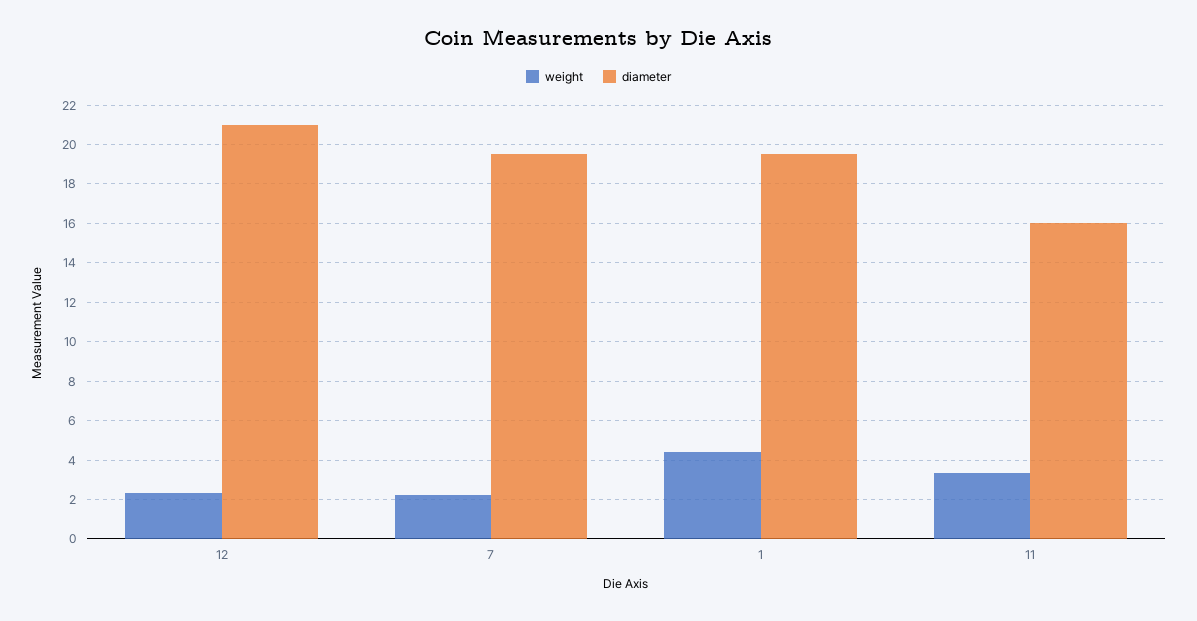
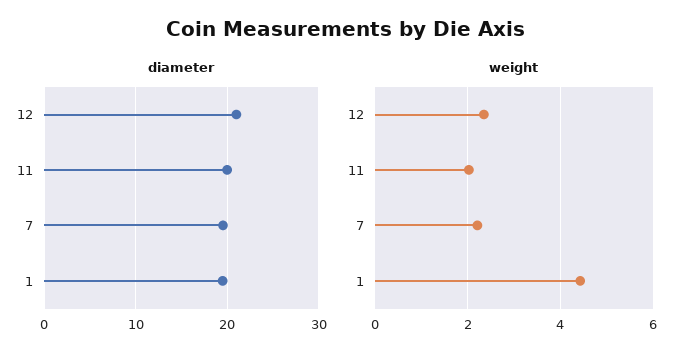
weight, 11: 3.5 -> 2
diameter, 11: 16 -> 20

